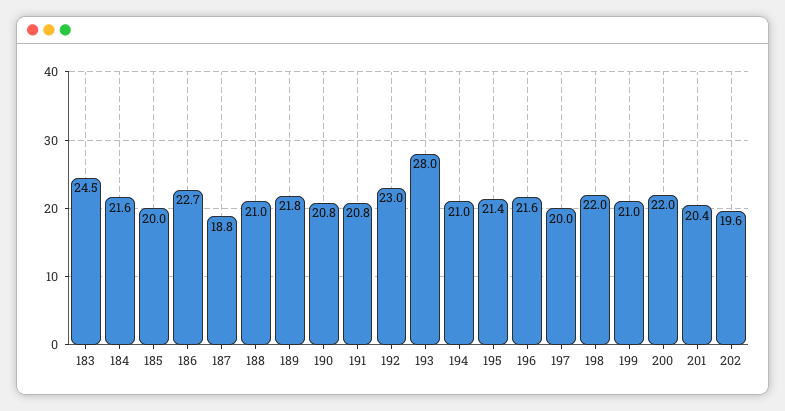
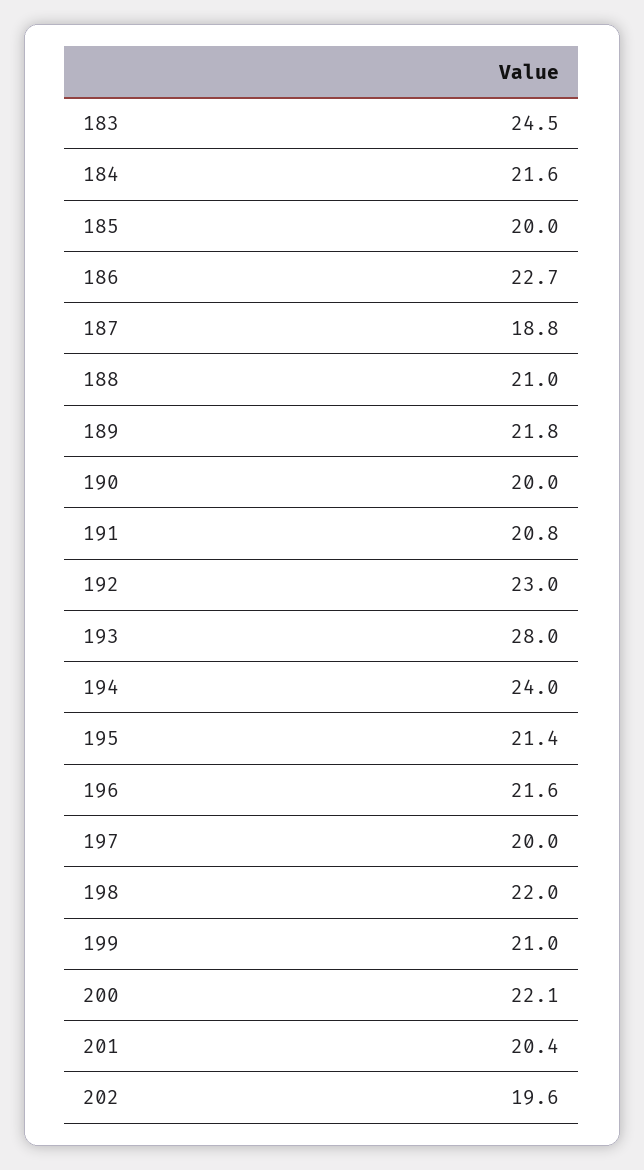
190: 20.8 -> 20
194: 21 -> 24
200: 22 -> 22.1

